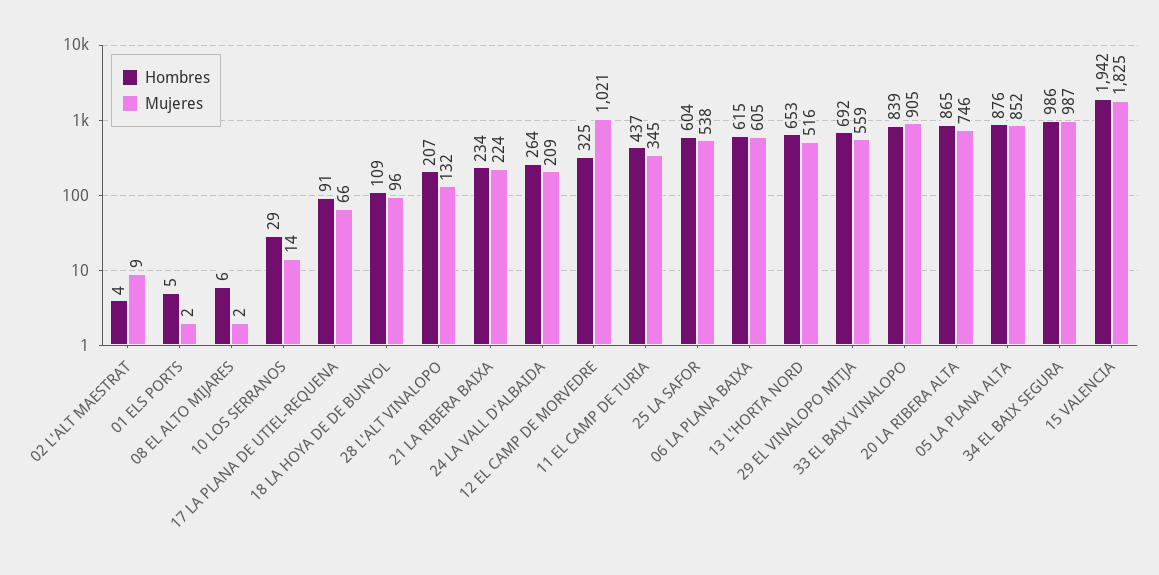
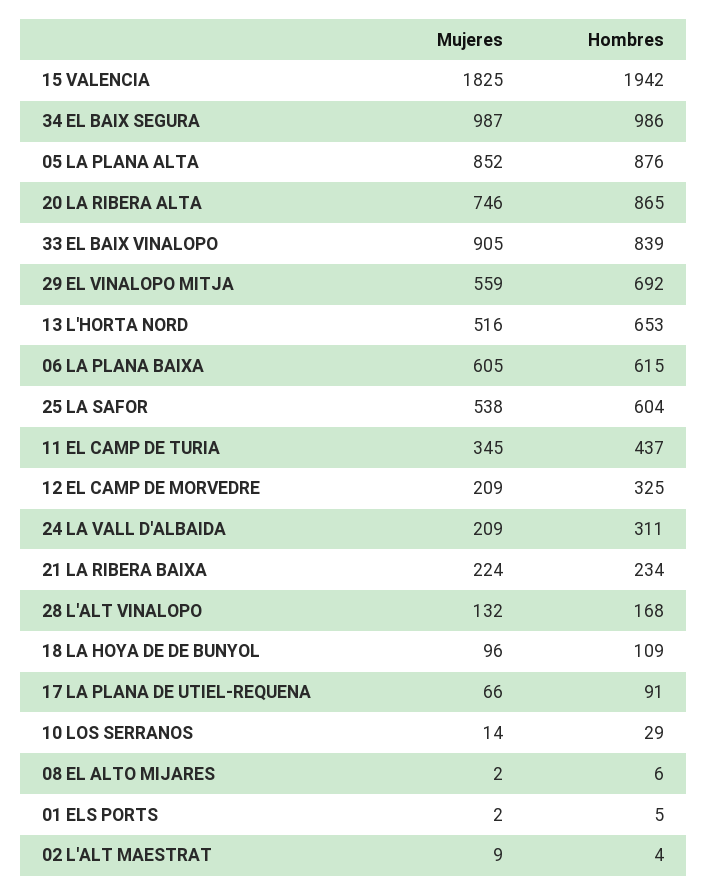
Hombres, 28 L'ALT VINALOPO: 207 -> 168
Hombres, 24 LA VALL D'ALBAIDA: 264 -> 311
Mujeres, 12 EL CAMP DE MORVEDRE: 1021 -> 209

